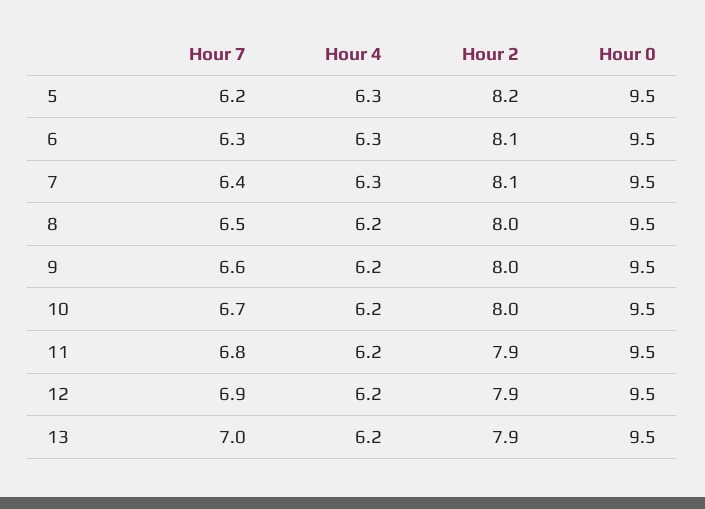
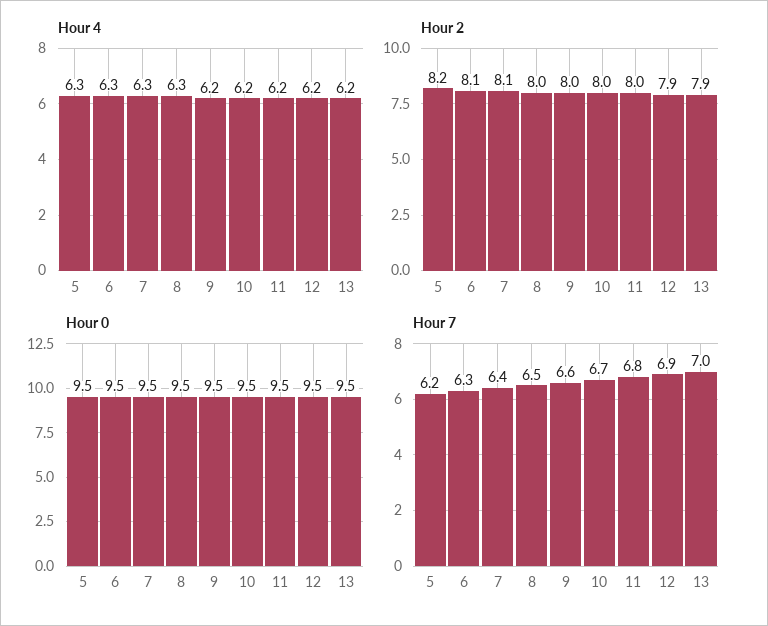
Hour 4, 8: 6.2 -> 6.3
Hour 2, 11: 7.9 -> 8

